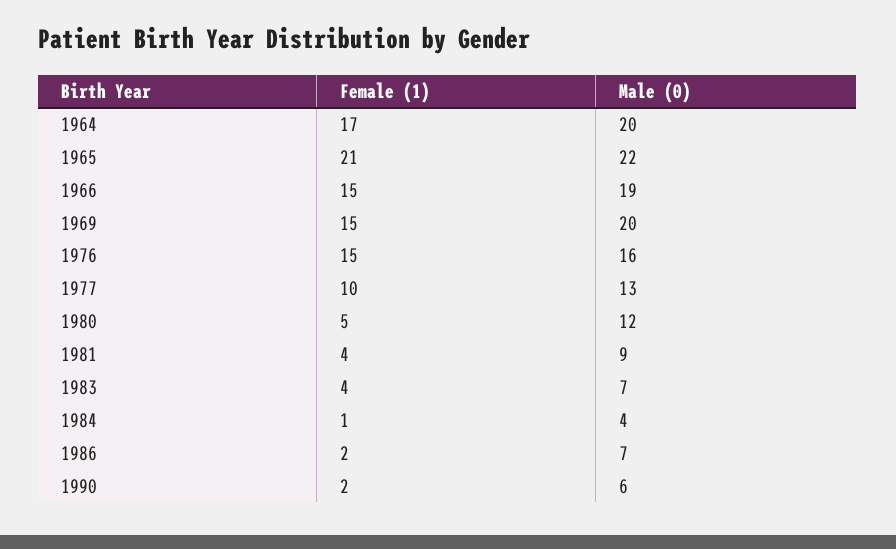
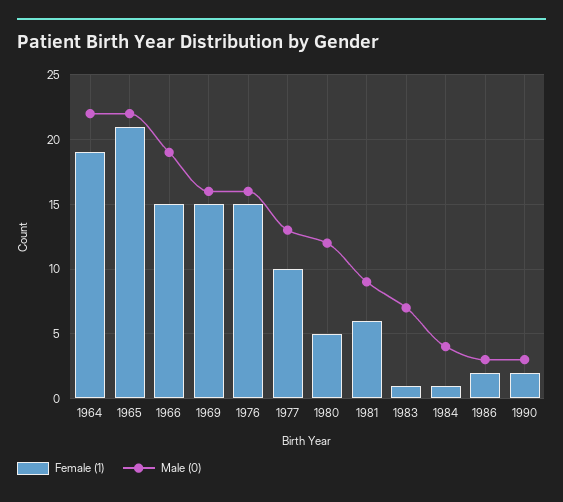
Female (1), 1964: 17 -> 19
Male (0), 1964: 20 -> 22
Male (0), 1969: 20 -> 16
Female (1), 1981: 4 -> 6
Female (1), 1983: 4 -> 1
Male (0), 1986: 7 -> 3
Male (0), 1990: 6 -> 3

